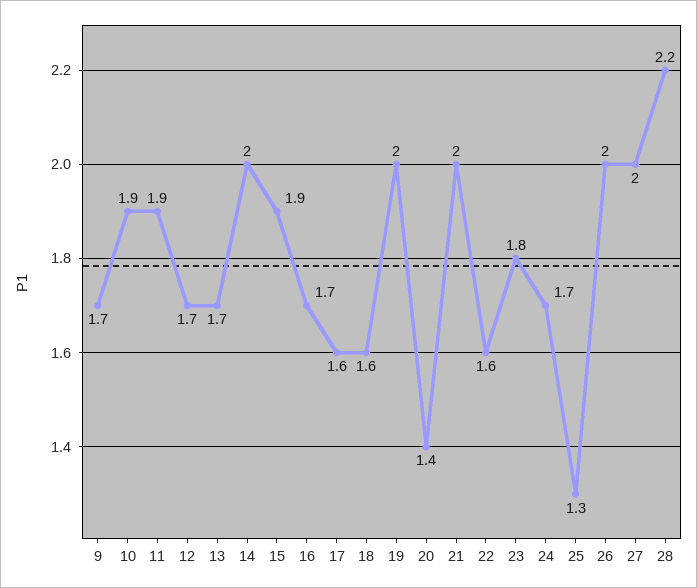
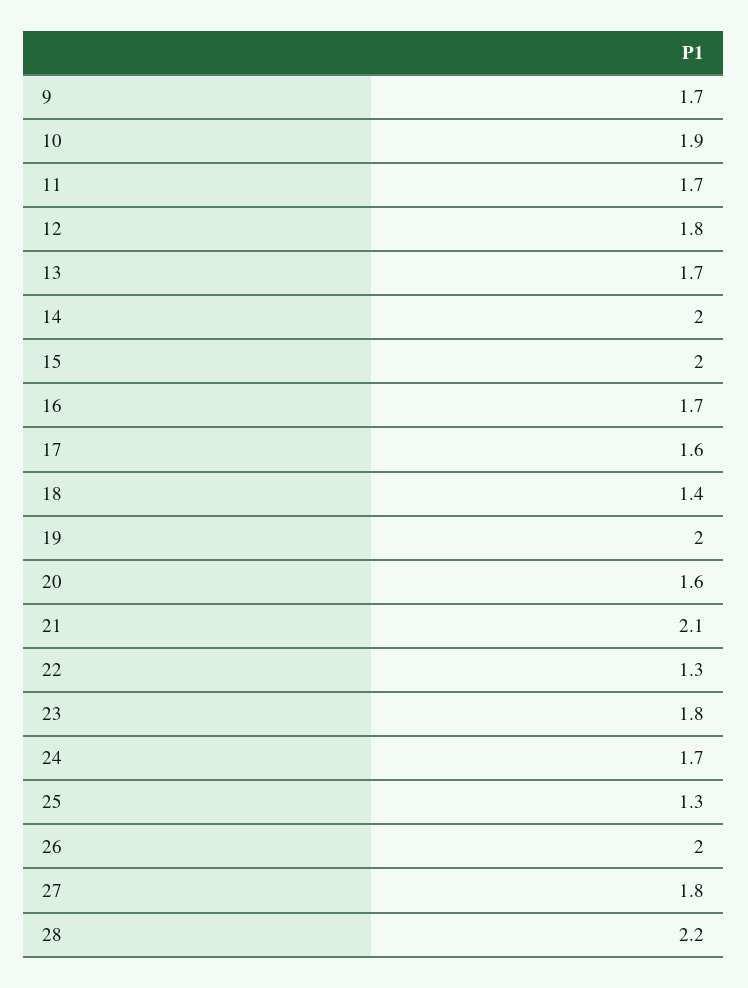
11: 1.9 -> 1.7
12: 1.7 -> 1.8
15: 1.9 -> 2
18: 1.6 -> 1.4
20: 1.4 -> 1.6
21: 2 -> 2.1
22: 1.6 -> 1.3
27: 2 -> 1.8

